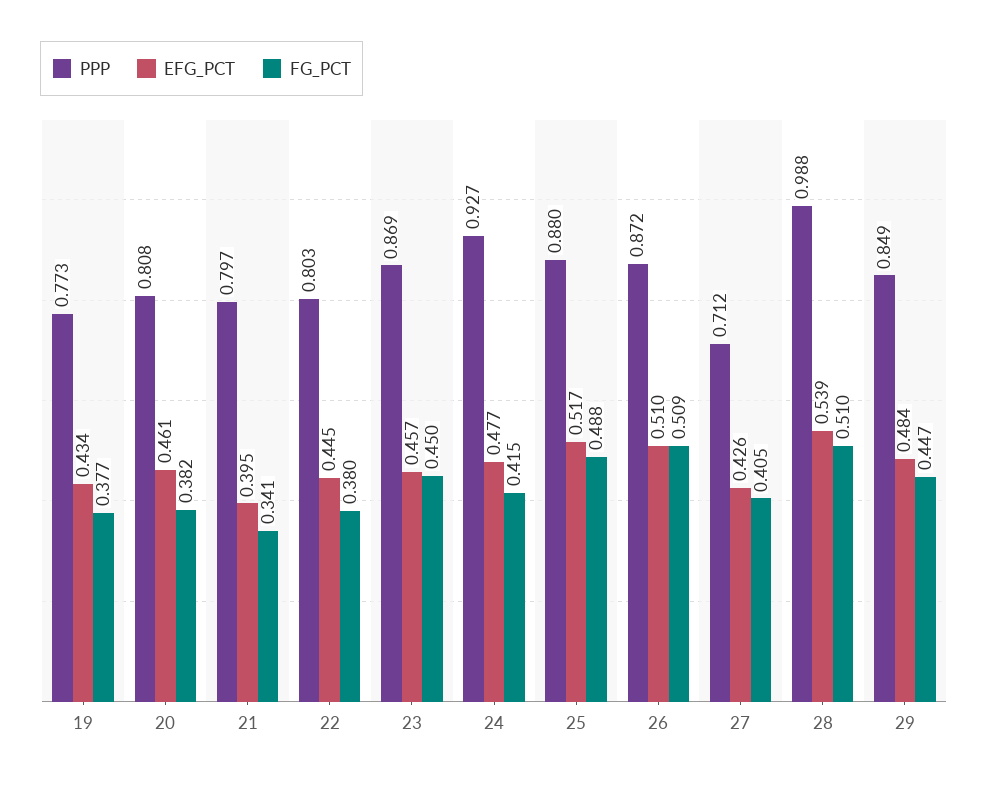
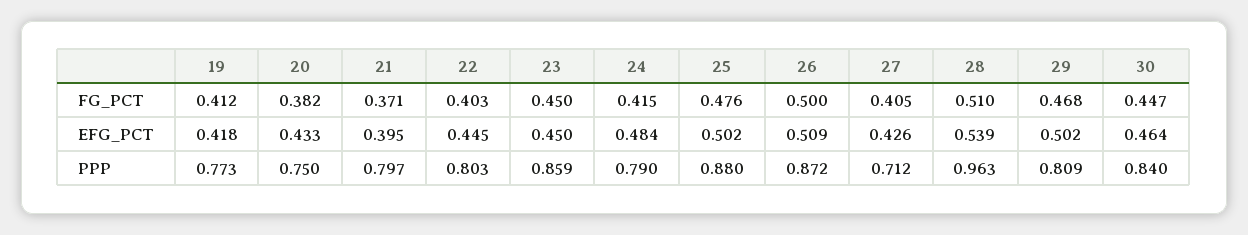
EFG_PCT, 19: 0.434 -> 0.418
FG_PCT, 19: 0.377 -> 0.412
PPP, 20: 0.808 -> 0.75
EFG_PCT, 20: 0.461 -> 0.433
FG_PCT, 21: 0.341 -> 0.371
FG_PCT, 22: 0.38 -> 0.403
PPP, 23: 0.869 -> 0.859
EFG_PCT, 23: 0.457 -> 0.45
PPP, 24: 0.927 -> 0.79
EFG_PCT, 24: 0.477 -> 0.484
EFG_PCT, 25: 0.517 -> 0.502
FG_PCT, 25: 0.488 -> 0.476
EFG_PCT, 26: 0.51 -> 0.509
FG_PCT, 26: 0.509 -> 0.5
PPP, 28: 0.988 -> 0.963
PPP, 29: 0.849 -> 0.809
EFG_PCT, 29: 0.484 -> 0.502
FG_PCT, 29: 0.447 -> 0.468
FG_PCT, 30: none -> 0.447
EFG_PCT, 30: none -> 0.464
PPP, 30: none -> 0.84

